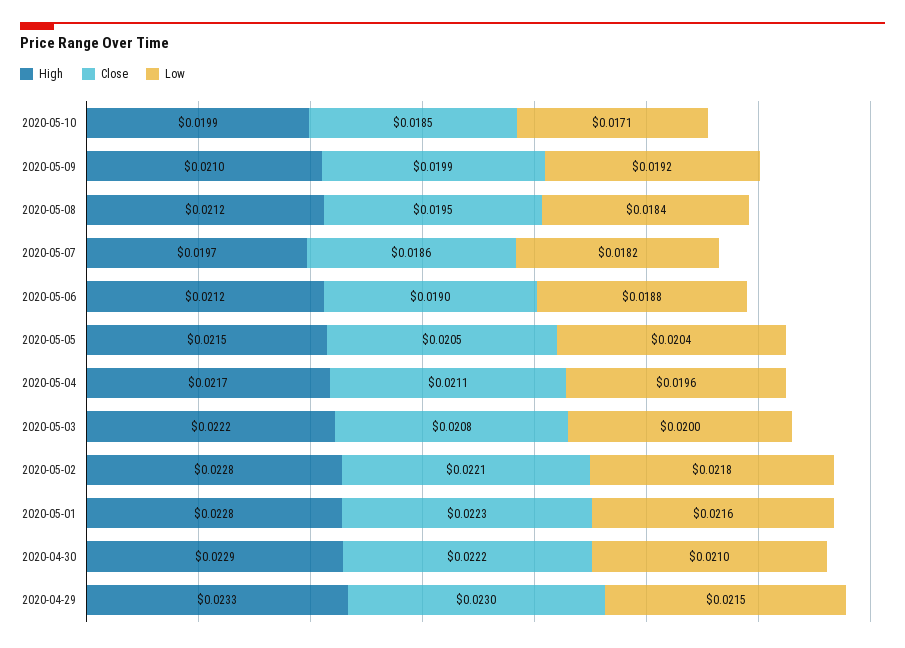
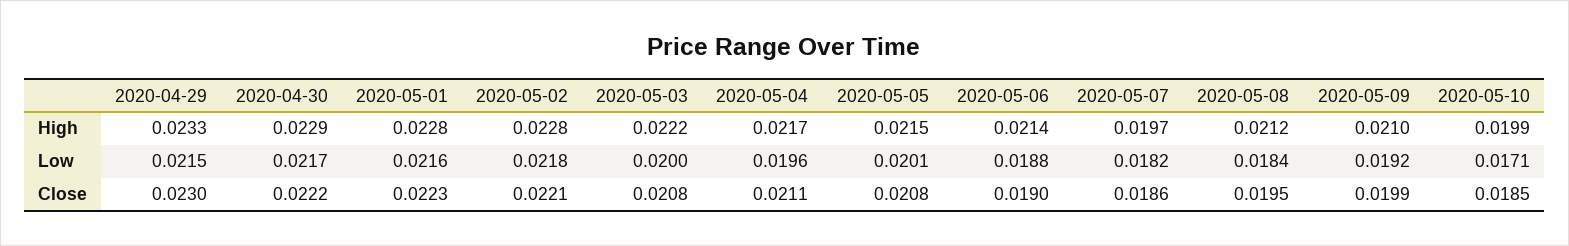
High, 2020-05-06: 0.0212 -> 0.0214
Close, 2020-05-05: 0.0205 -> 0.0208
Low, 2020-05-05: 0.0204 -> 0.0201
Low, 2020-04-30: 0.021 -> 0.0217

